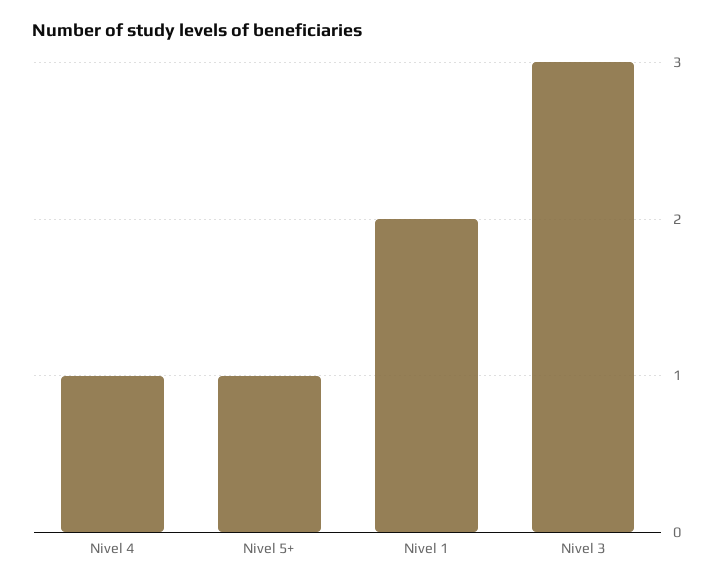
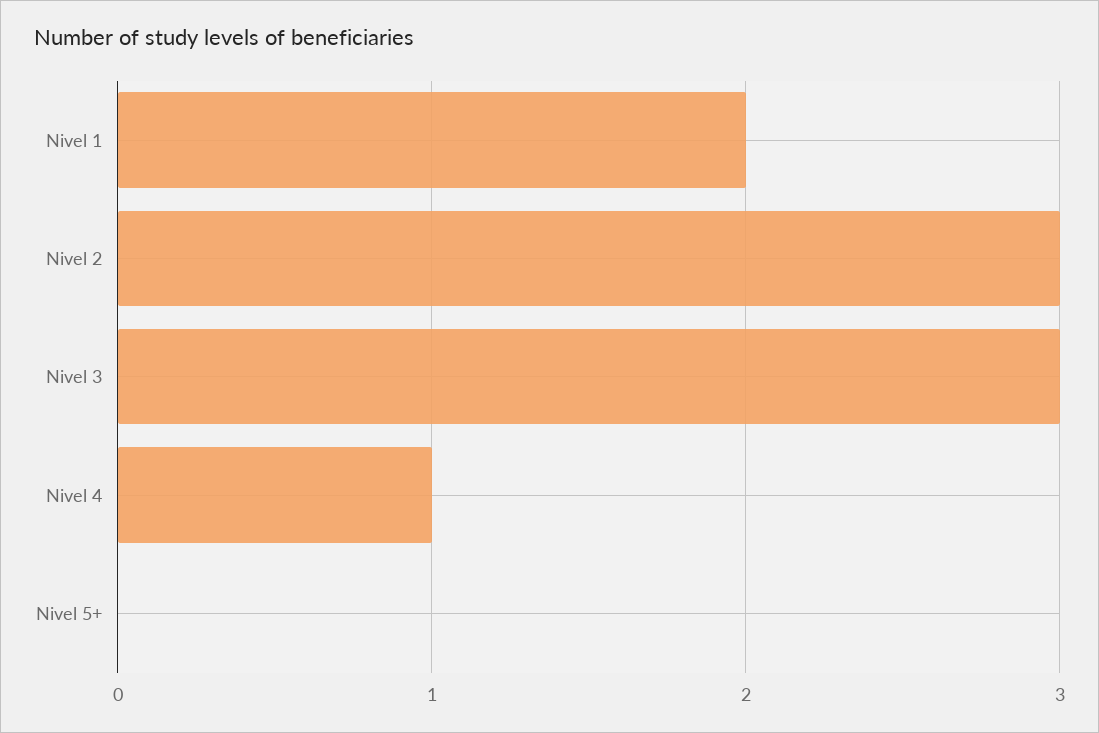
Nivel 5+: 1 -> 0
Nivel 2: none -> 3

